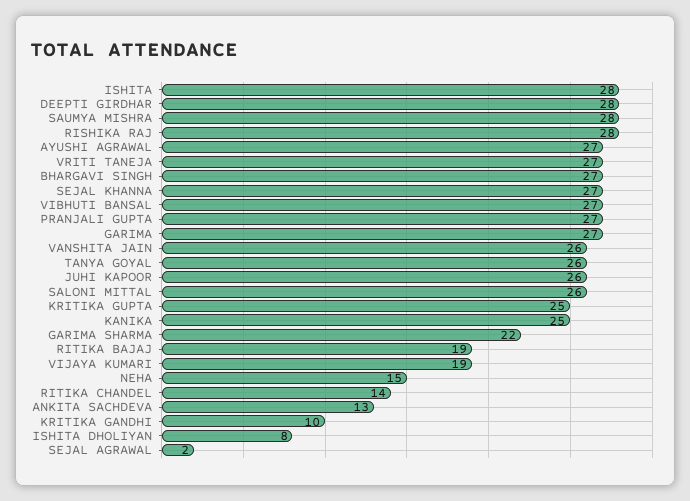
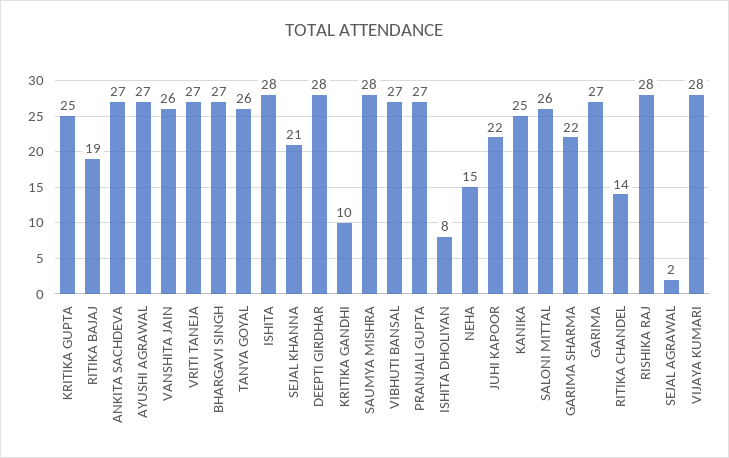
SEJAL KHANNA: 27 -> 21
JUHI KAPOOR: 26 -> 22
VIJAYA KUMARI: 19 -> 28
ANKITA SACHDEVA: 13 -> 27

